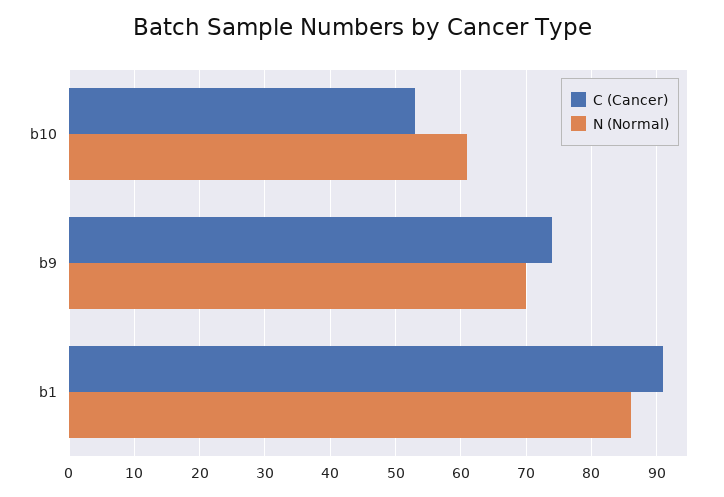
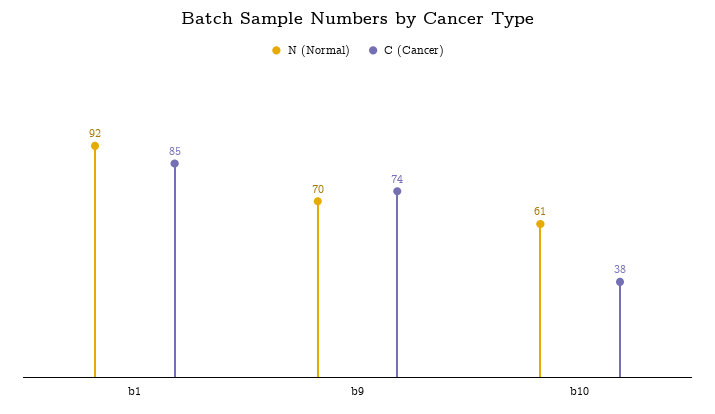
C (Cancer), b10: 53 -> 38
C (Cancer), b1: 91 -> 85
N (Normal), b1: 86 -> 92

